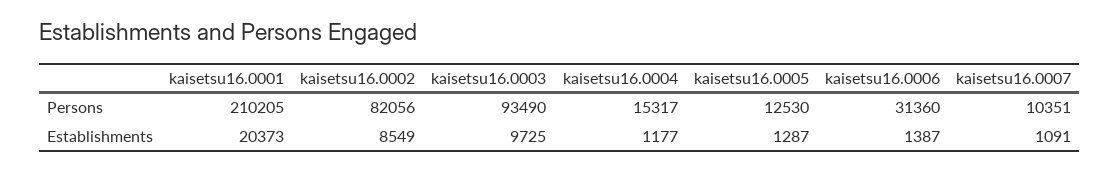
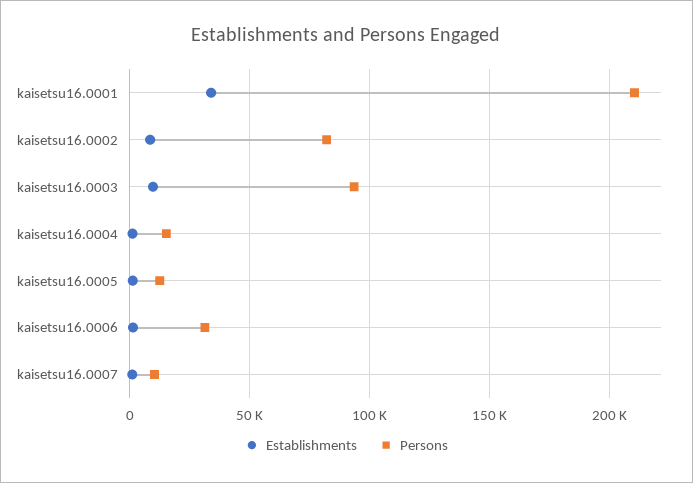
Establishments, kaisetsu16.0001: 20373 -> 35000

